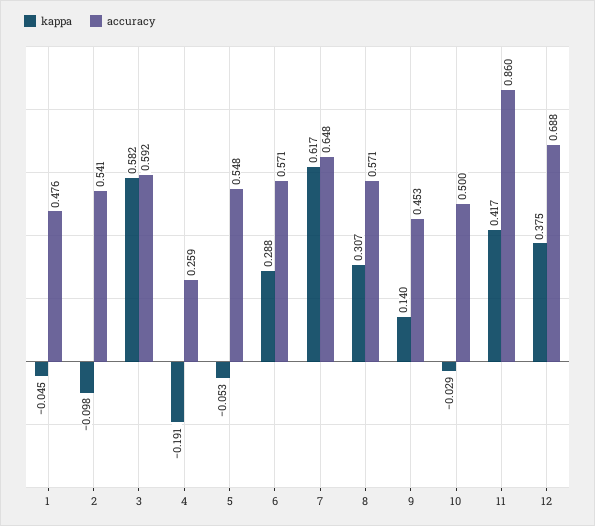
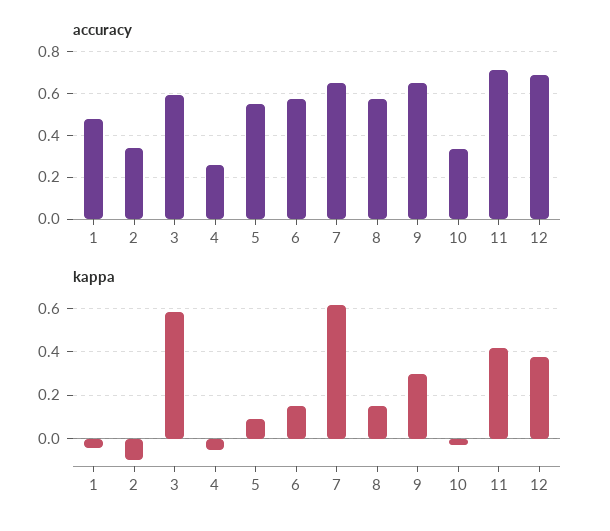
accuracy, 2: 0.541 -> 0.35
kappa, 4: -0.191 -> -0.05
kappa, 5: -0.053 -> 0.1
kappa, 6: 0.288 -> 0.15
kappa, 8: 0.307 -> 0.15
kappa, 9: 0.14 -> 0.3
accuracy, 9: 0.453 -> 0.65
accuracy, 10: 0.5 -> 0.35
accuracy, 11: 0.86 -> 0.7

